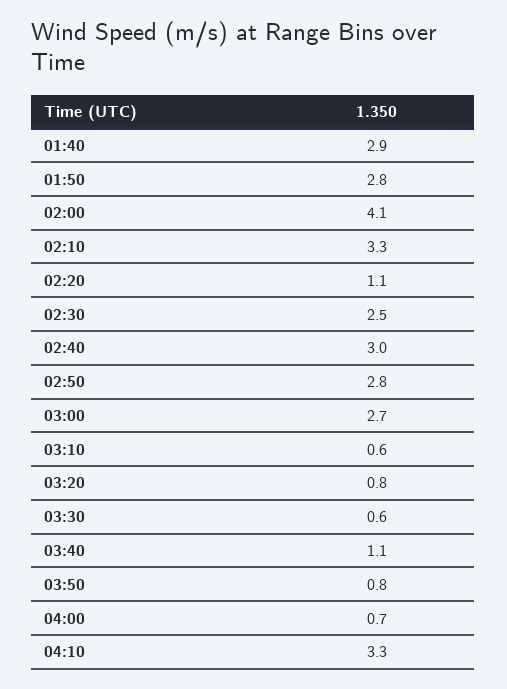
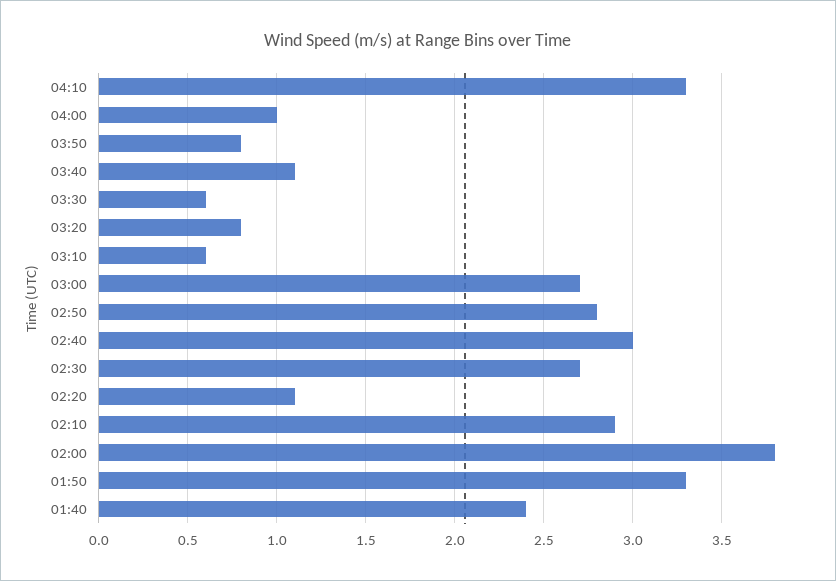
01:40: 2.9 -> 2.4
01:50: 2.8 -> 3.3
02:00: 4.1 -> 3.8
02:10: 3.3 -> 2.9
02:30: 2.5 -> 2.7
04:00: 0.7 -> 1

